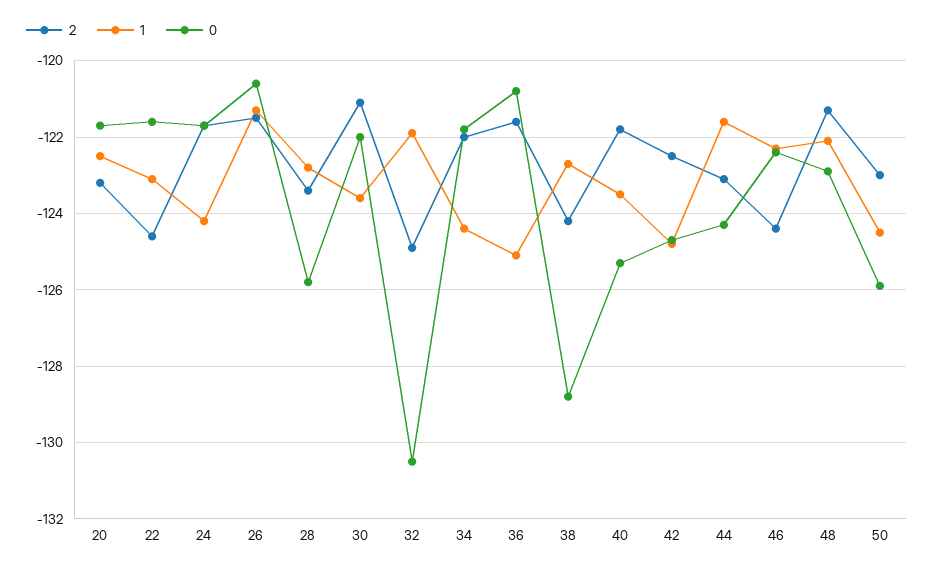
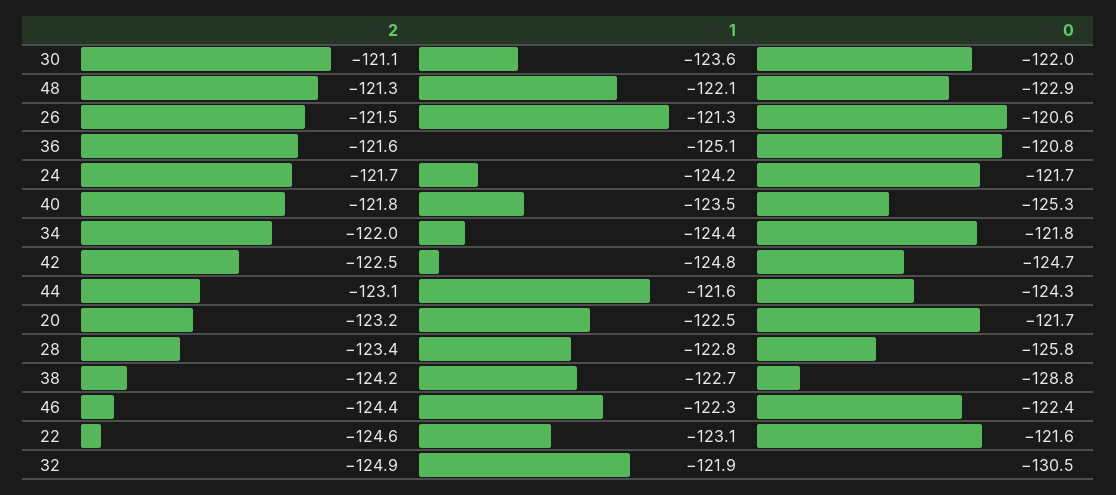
2, 50: -123 -> none
1, 50: -124.5 -> none
0, 50: -126 -> none

